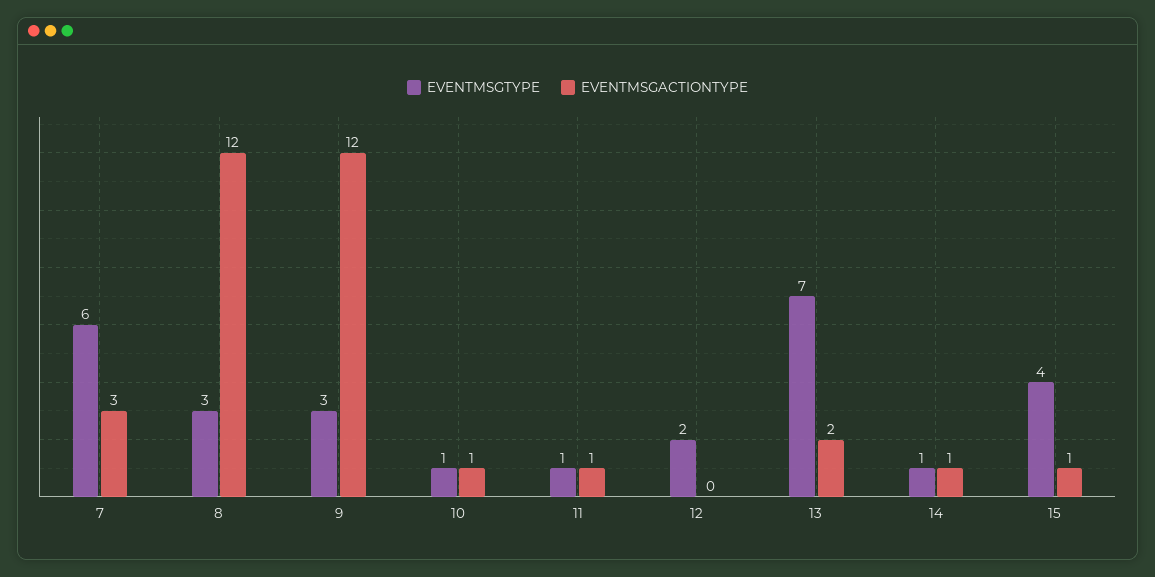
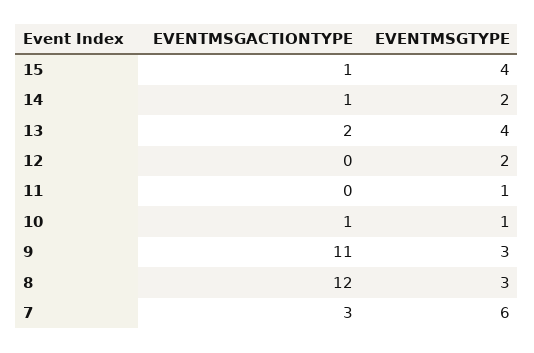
EVENTMSGACTIONTYPE, 9: 12 -> 11
EVENTMSGACTIONTYPE, 11: 1 -> 0
EVENTMSGTYPE, 13: 7 -> 4
EVENTMSGTYPE, 14: 1 -> 2

